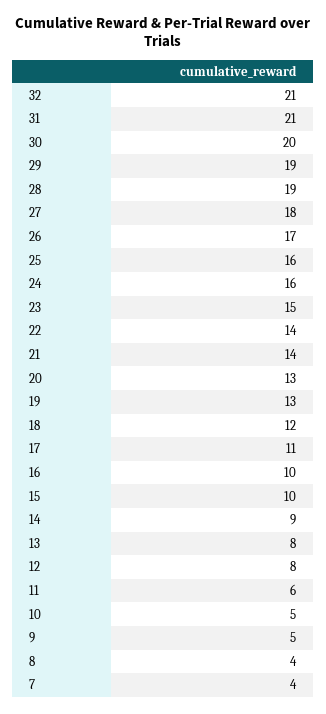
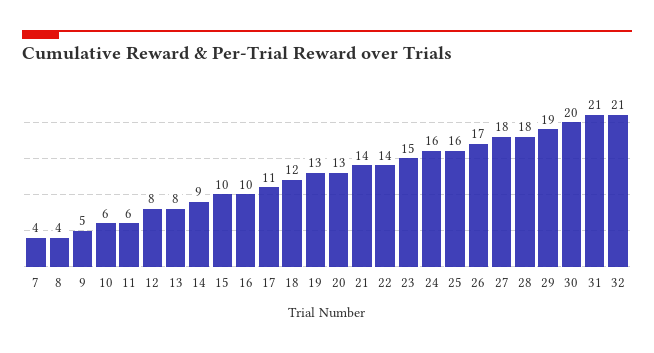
28: 19 -> 18
10: 5 -> 6

